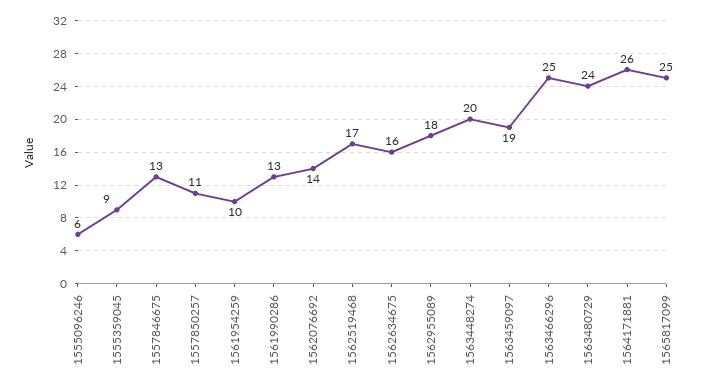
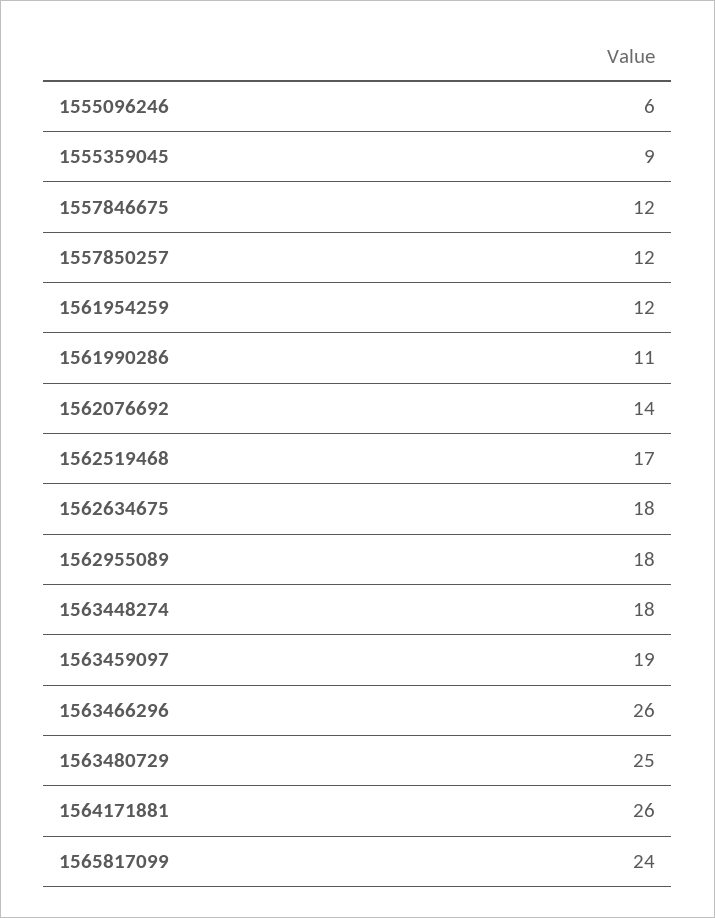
1557846675: 13 -> 12
1557850257: 11 -> 12
1561954259: 10 -> 12
1561990286: 13 -> 11
1562634675: 16 -> 18
1563448274: 20 -> 18
1563466296: 25 -> 26
1563480729: 24 -> 25
1565817099: 25 -> 24

